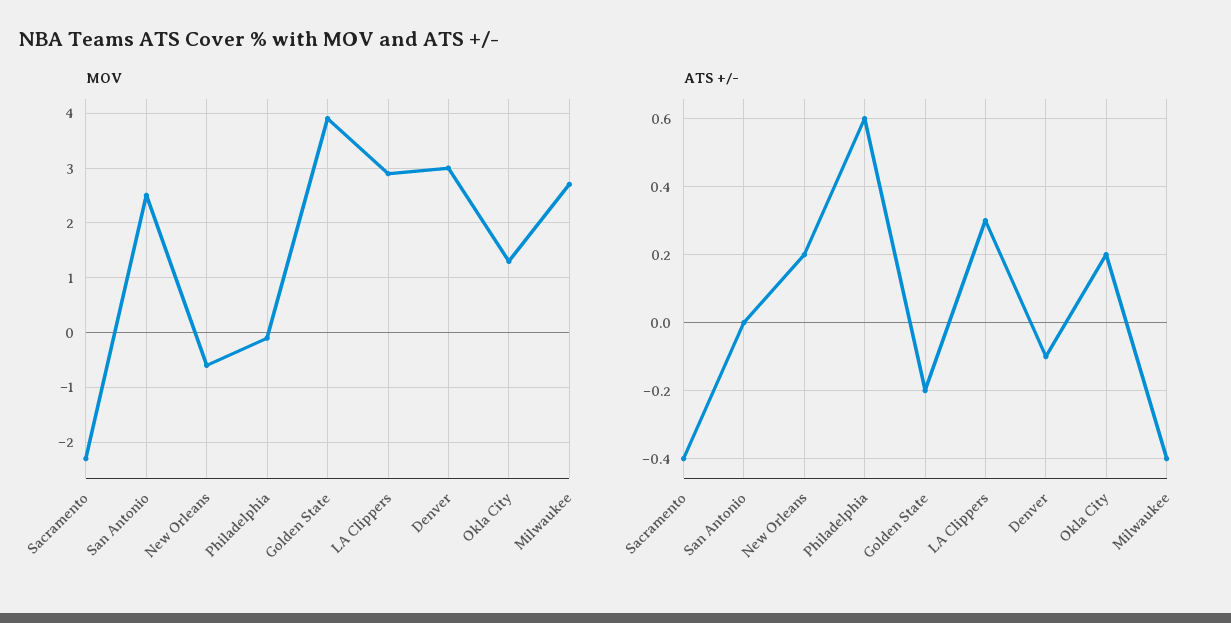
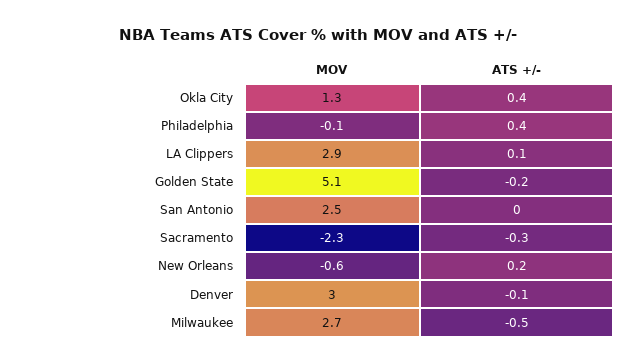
MOV, Golden State: 4 -> 5.1
ATS +/-, Sacramento: -0.4 -> -0.3
ATS +/-, Philadelphia: 0.6 -> 0.4
ATS +/-, LA Clippers: 0.3 -> 0.1
ATS +/-, Okla City: 0.2 -> 0.4
ATS +/-, Milwaukee: -0.4 -> -0.5

